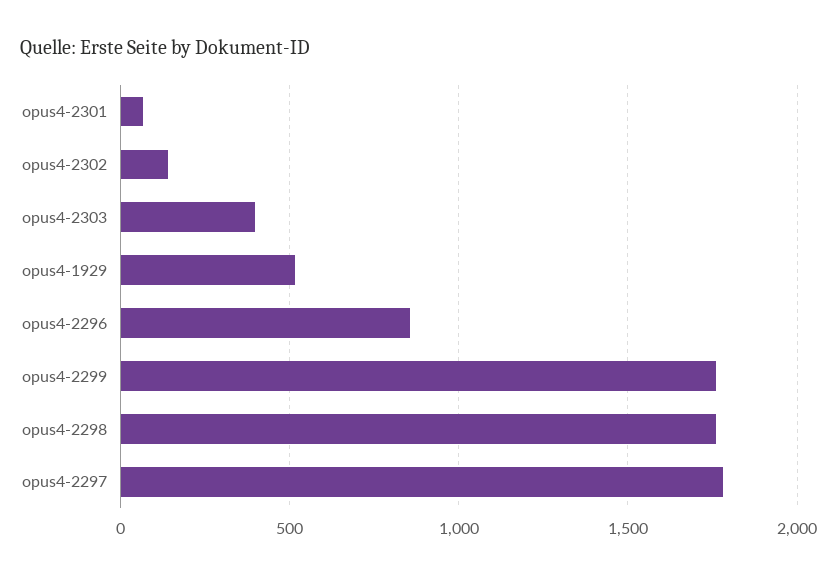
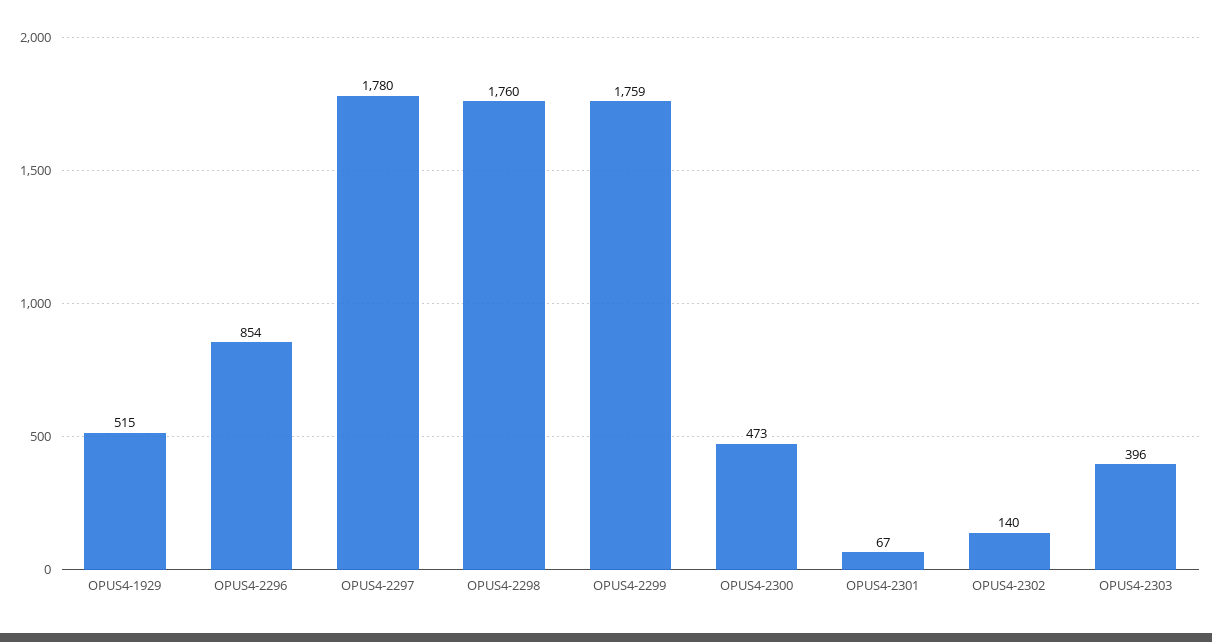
OPUS4-2300: none -> 473

